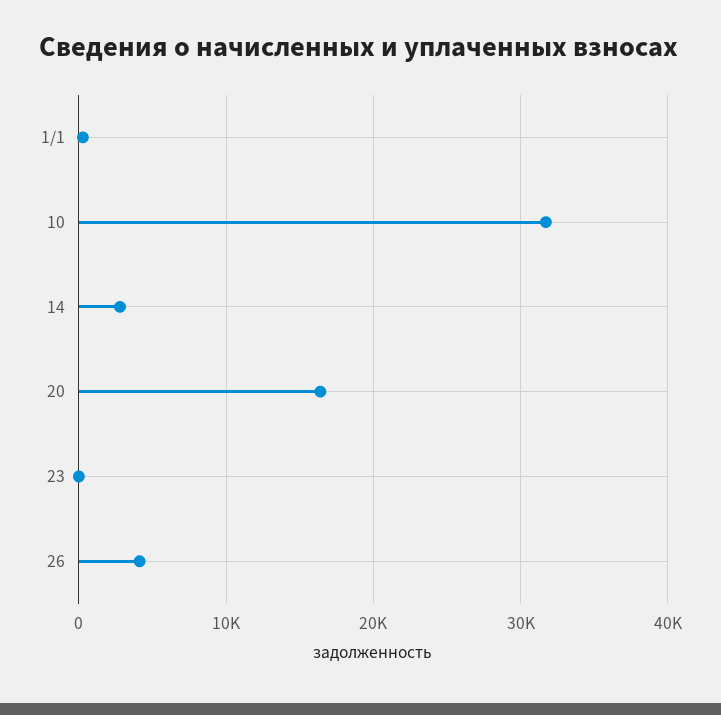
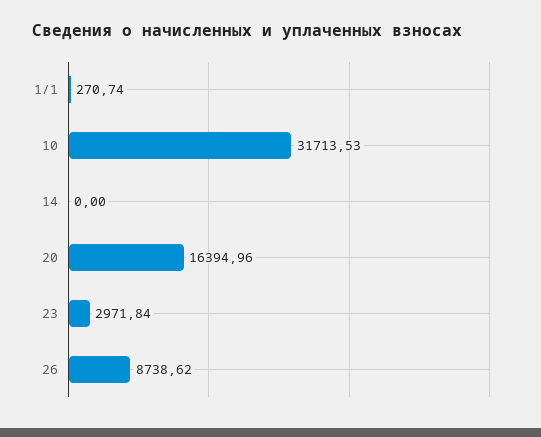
14: 3000 -> 0
23: 0 -> 2971.84
26: 4000 -> 8738.62

